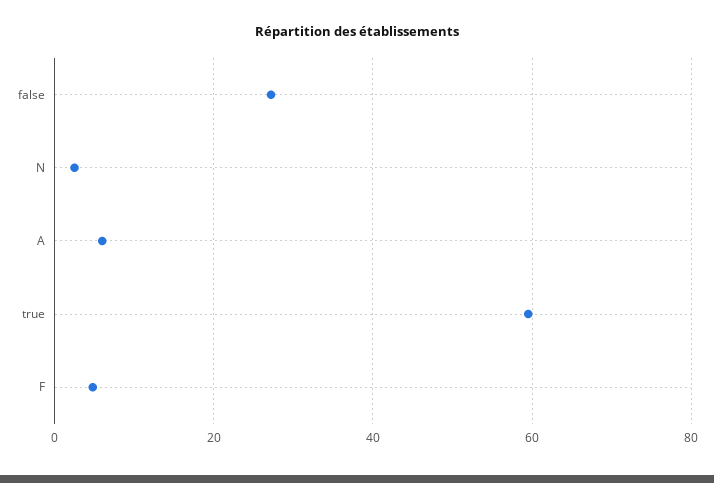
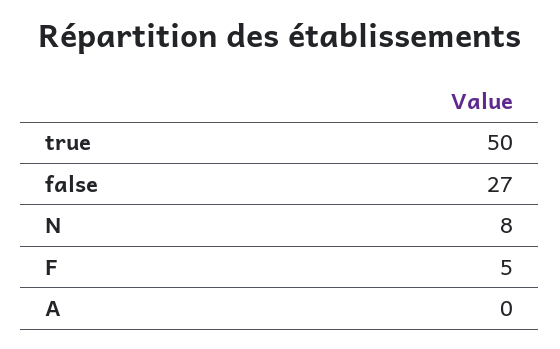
N: 2 -> 8
A: 6 -> 0
true: 60 -> 50

